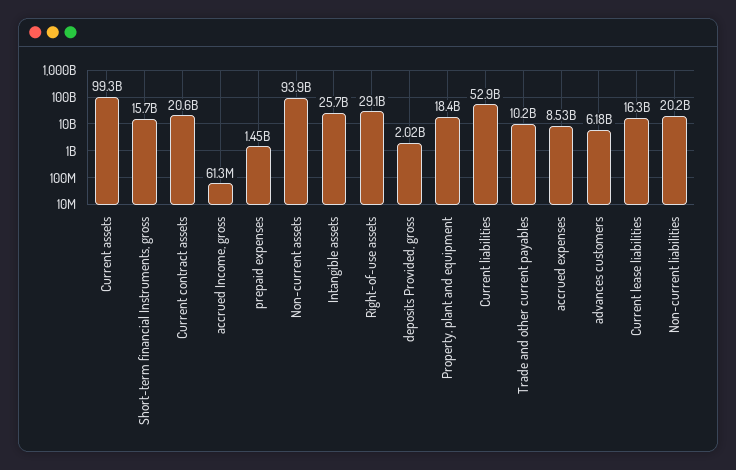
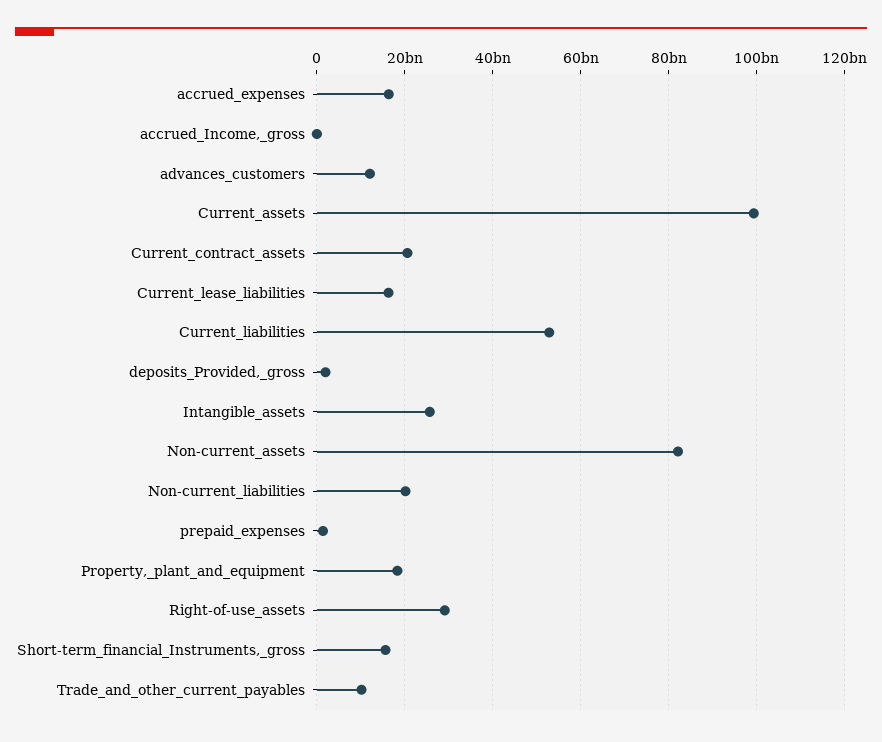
Non-current assets: 93900000000 -> 82000000000
accrued expenses: 8530000000 -> 16000000000
advances customers: 6180000000 -> 12000000000

